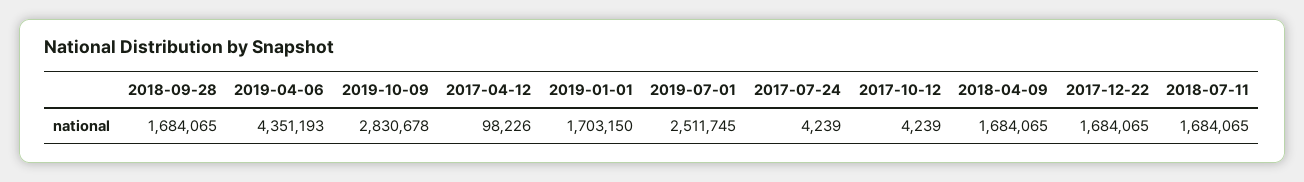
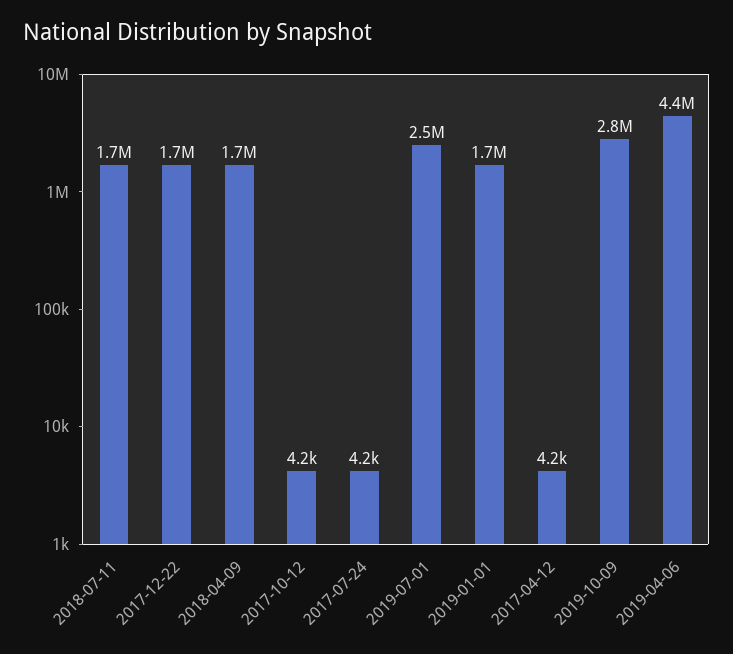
2018-09-28: 1684065 -> none
2017-04-12: 98226 -> 4200

